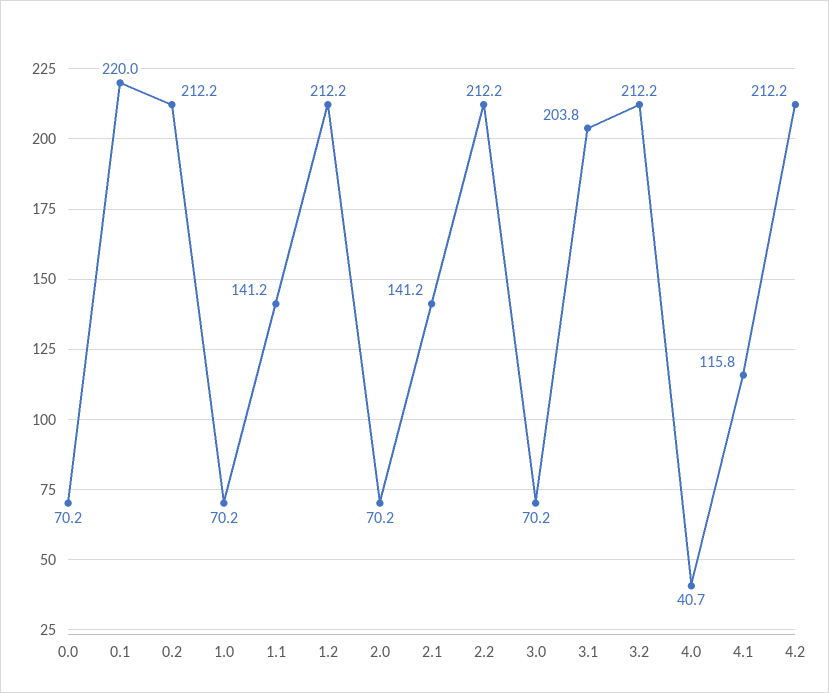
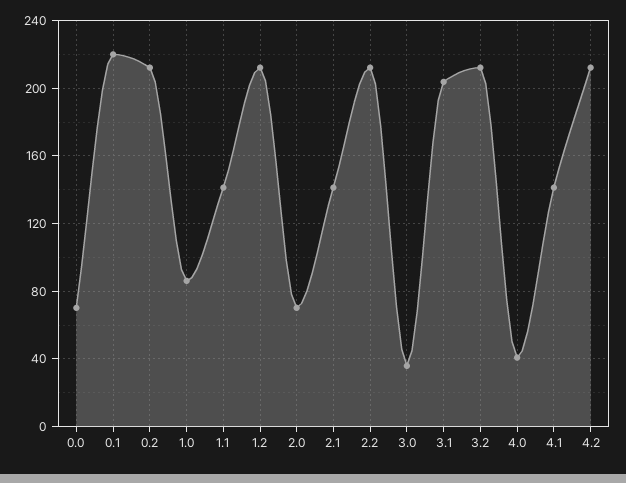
1.0: 70.2 -> 85
3.0: 70.2 -> 35
4.1: 115.8 -> 140

